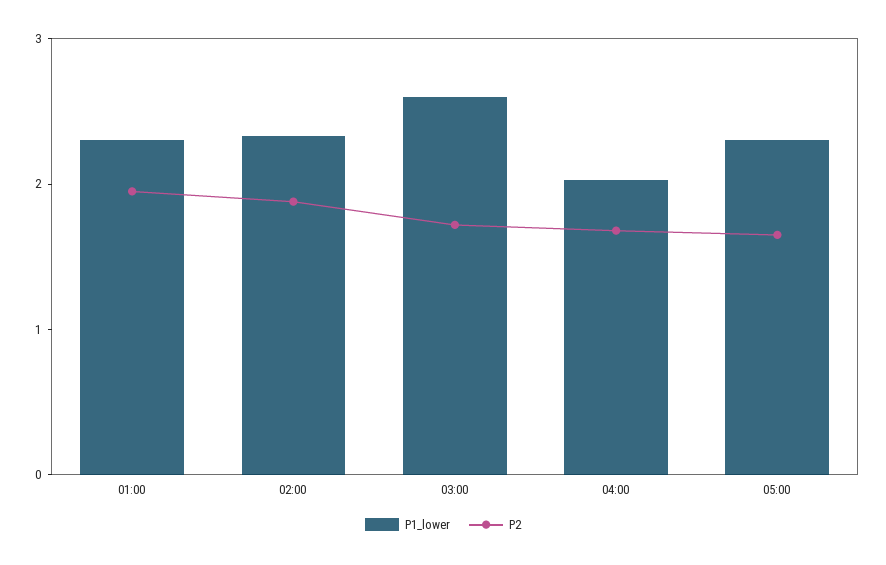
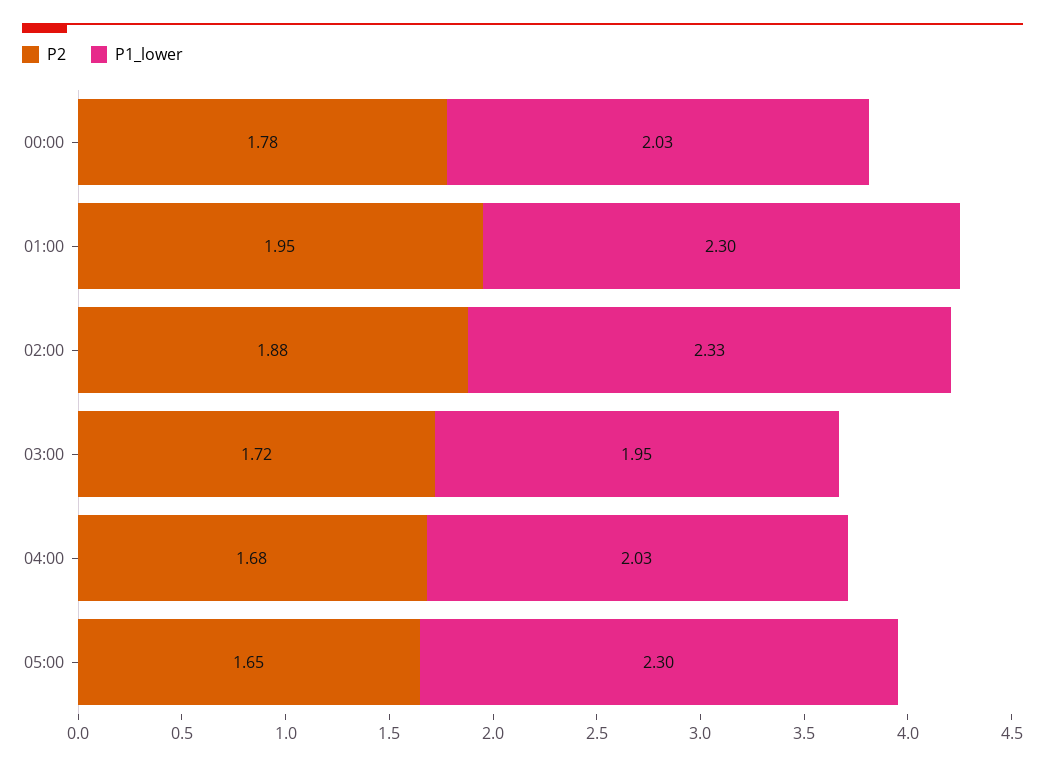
P1_lower, 03:00: 2.6 -> 1.95
P2, 00:00: none -> 1.78
P1_lower, 00:00: none -> 2.03

